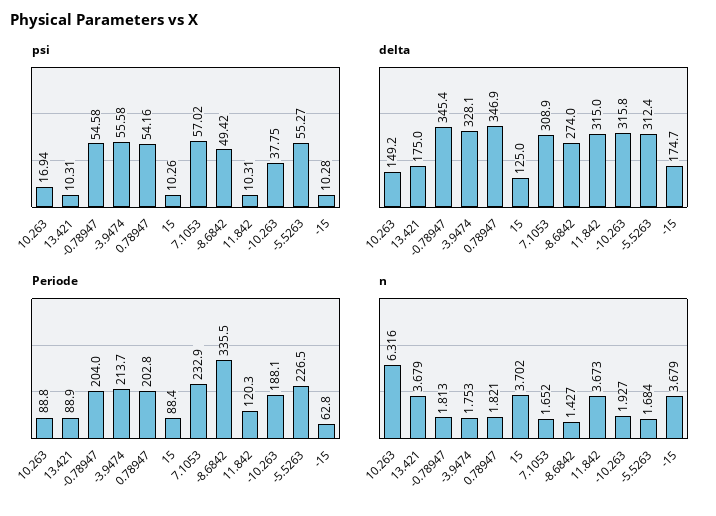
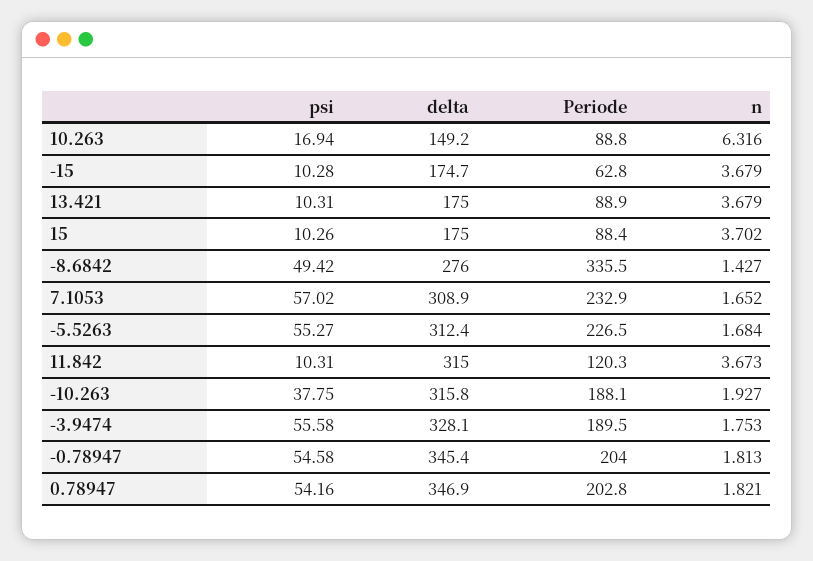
delta, 15: 125 -> 175
delta, -8.6842: 274 -> 276
Periode, -3.9474: 213.7 -> 189.5

